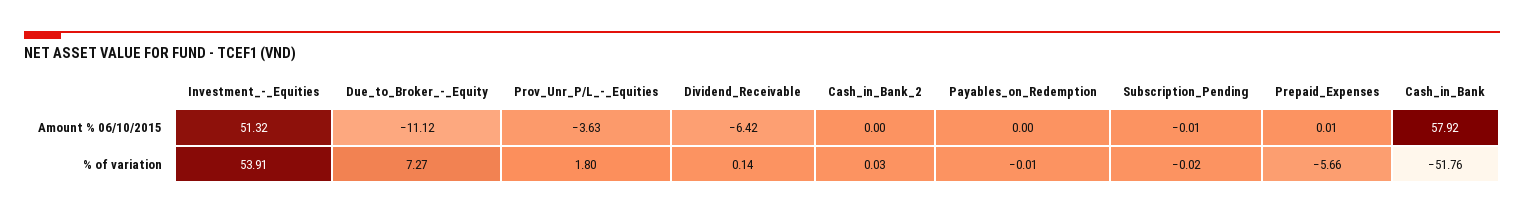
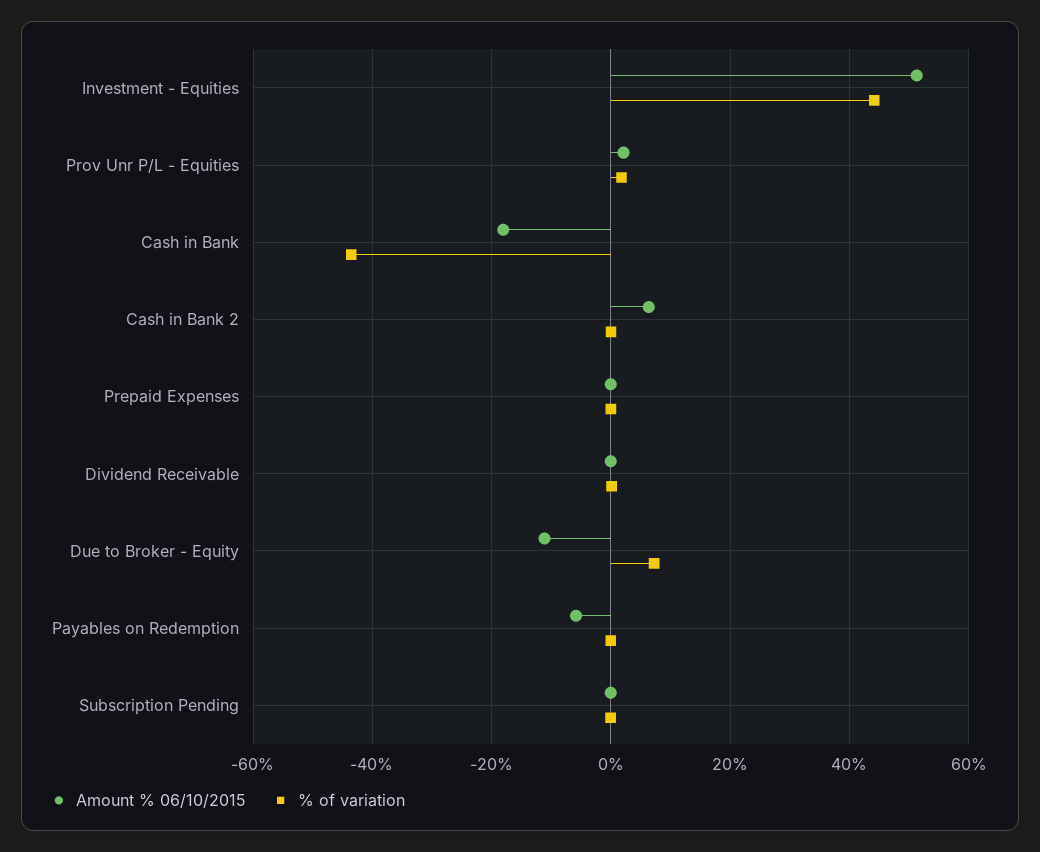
Amount % 06/10/2015, Prov_Unr_P/L_-_Equities: -3.63 -> 2
Amount % 06/10/2015, Dividend_Receivable: -6.42 -> 0
Amount % 06/10/2015, Cash_in_Bank_2: 0 -> 6
Amount % 06/10/2015, Payables_on_Redemption: 0 -> -6
Amount % 06/10/2015, Cash_in_Bank: 57.92 -> -18
% of variation, Investment_-_Equities: 53.91 -> 44
% of variation, Prepaid_Expenses: -5.66 -> 0
% of variation, Cash_in_Bank: -51.76 -> -44

